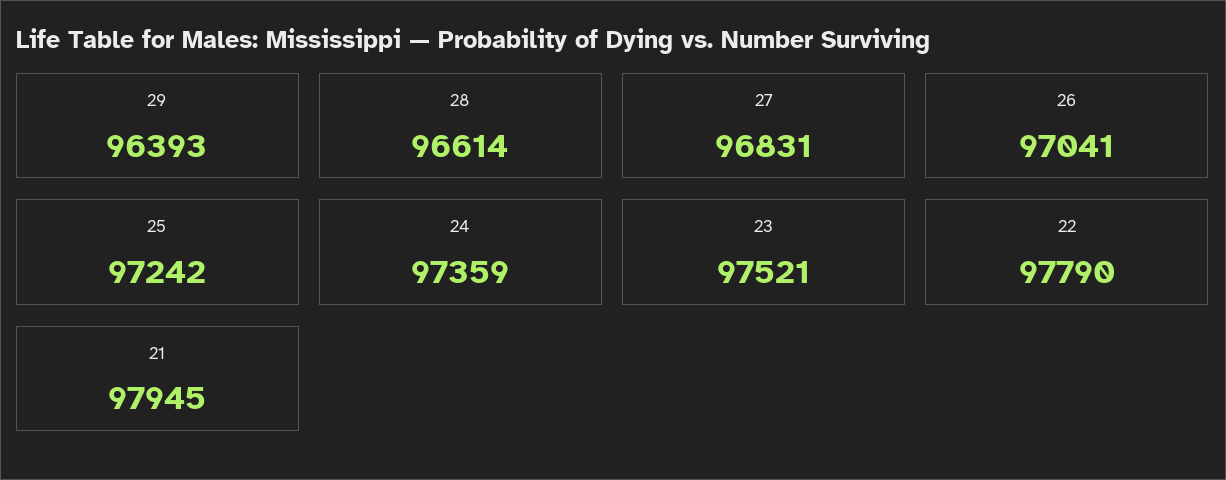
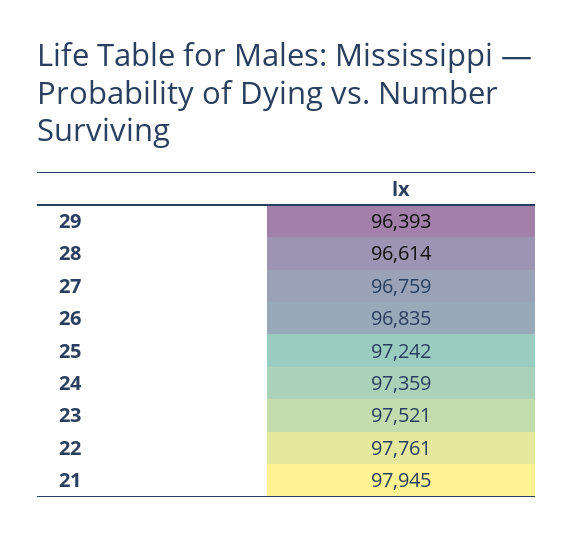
27: 96831 -> 96759
26: 97041 -> 96835
22: 97790 -> 97761

